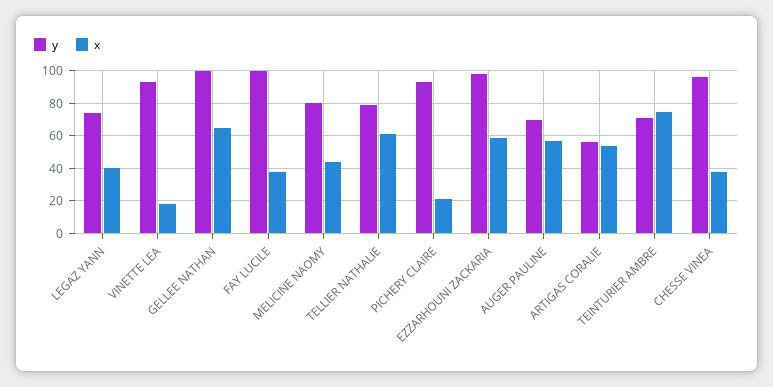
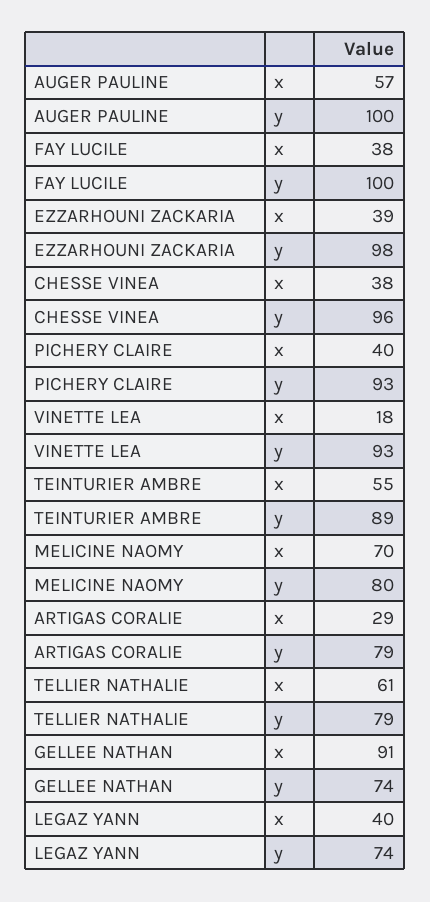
y, GELLEE NATHAN: 100 -> 74
x, GELLEE NATHAN: 65 -> 91
x, MELICINE NAOMY: 45 -> 70
x, PICHERY CLAIRE: 20 -> 40
x, EZZARHOUNI ZACKARIA: 60 -> 39
y, AUGER PAULINE: 70 -> 100
y, ARTIGAS CORALIE: 55 -> 79
x, ARTIGAS CORALIE: 55 -> 29
y, TEINTURIER AMBRE: 70 -> 89
x, TEINTURIER AMBRE: 75 -> 55

